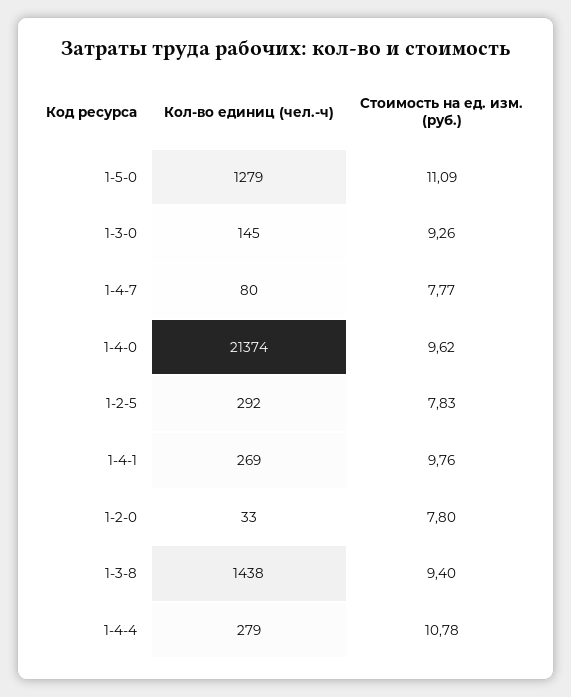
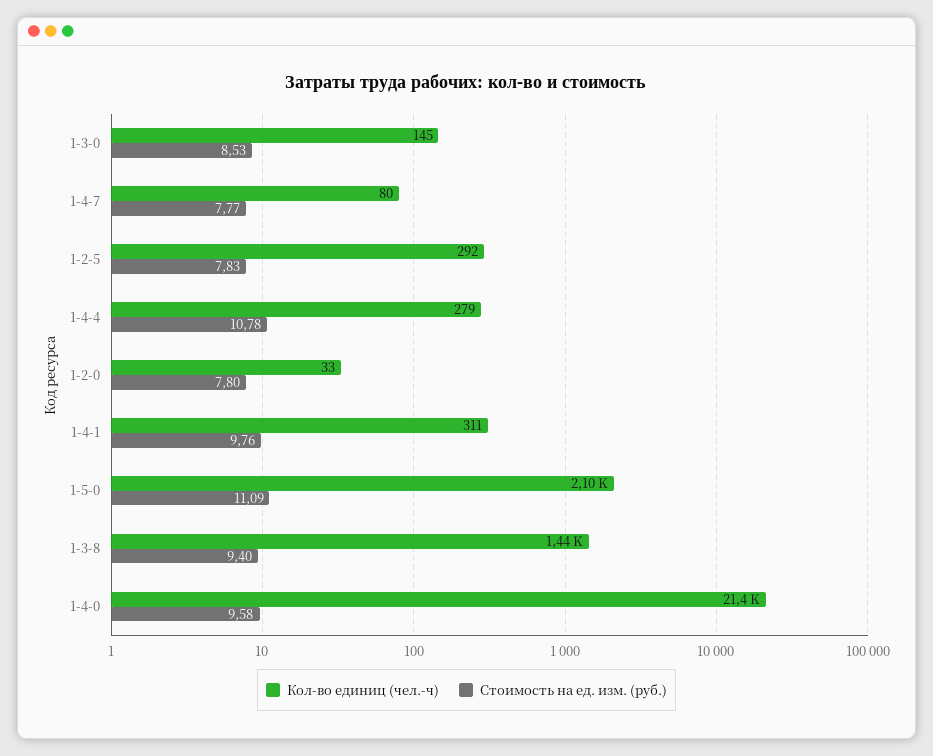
Кол-во единиц (чел.-ч), 1-5-0: 1279 -> 2100
Стоимость на ед. изм. (руб.), 1-3-0: 9.26 -> 8.53
Стоимость на ед. изм. (руб.), 1-4-0: 9.62 -> 9.58
Кол-во единиц (чел.-ч), 1-4-1: 269 -> 311

